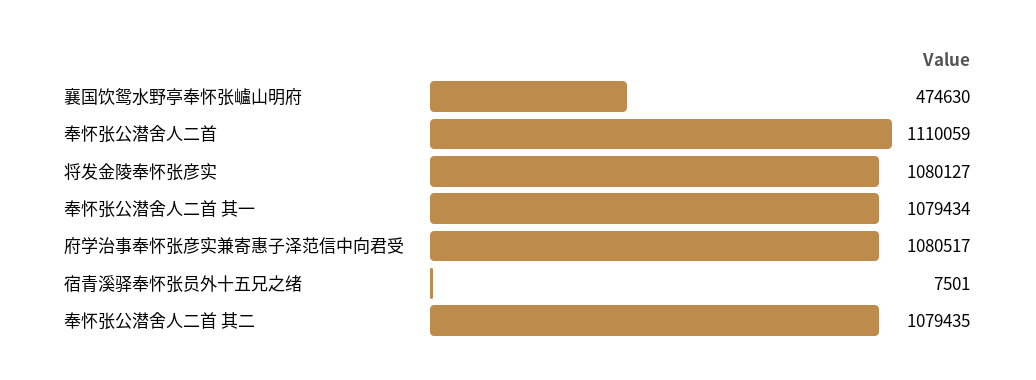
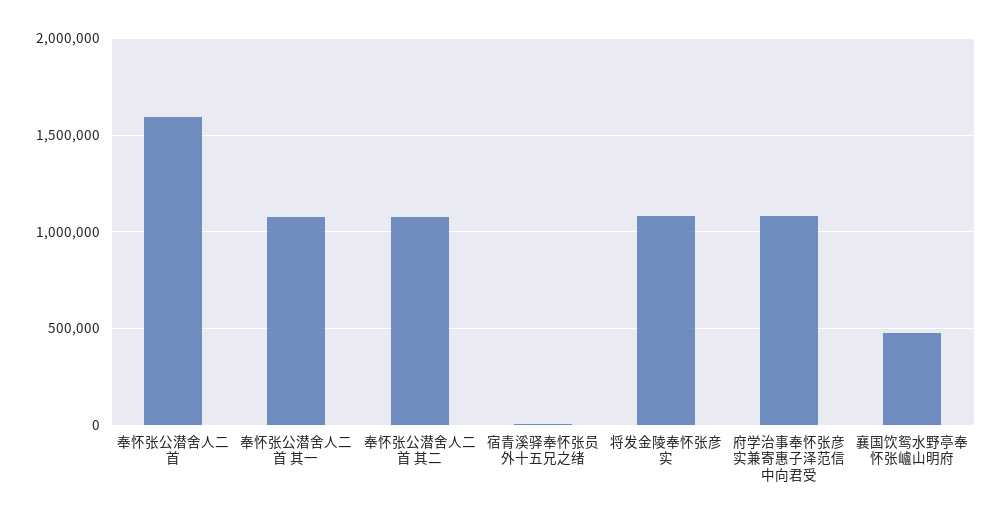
奉怀张公潜舍人二首: 1110059 -> 1600000

